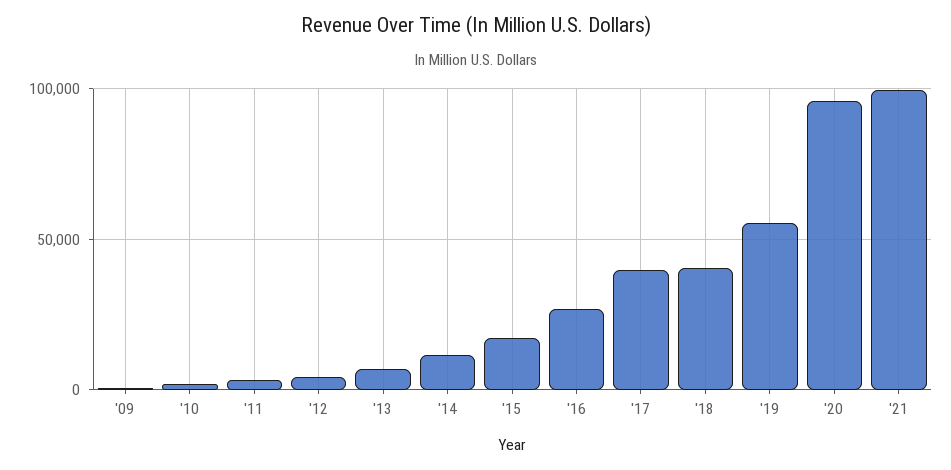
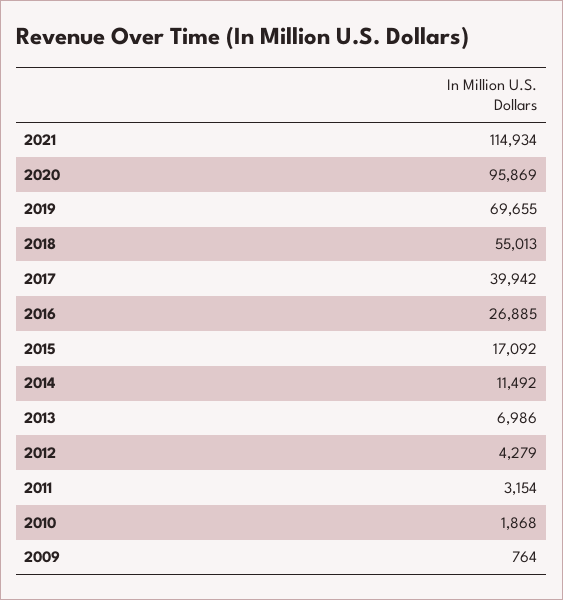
'18: 40000 -> 55013
'19: 55000 -> 69655
'21: 100000 -> 114934

